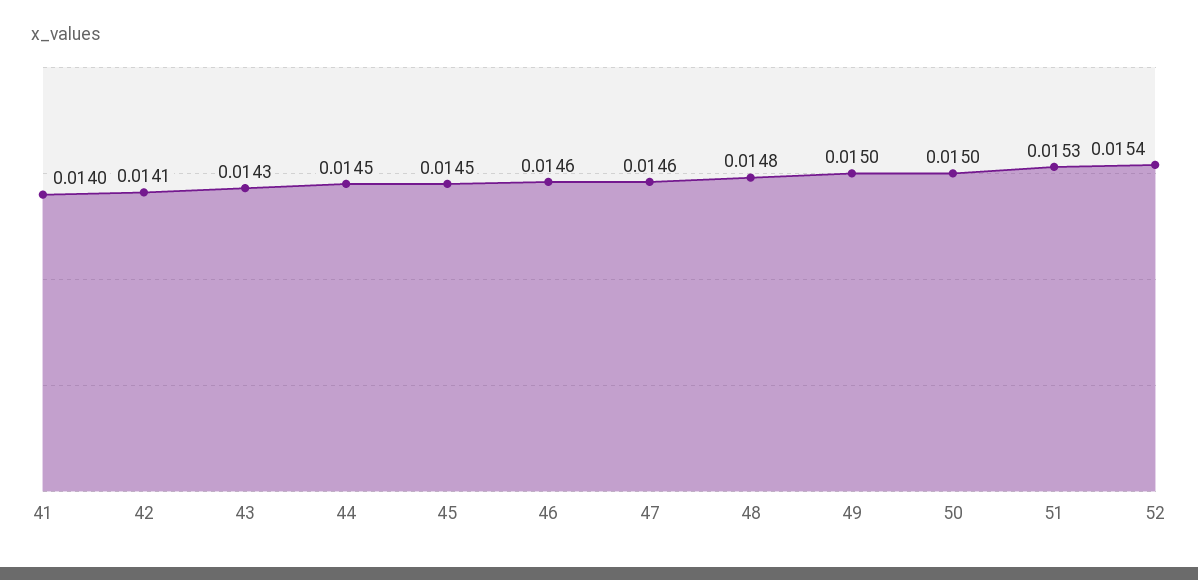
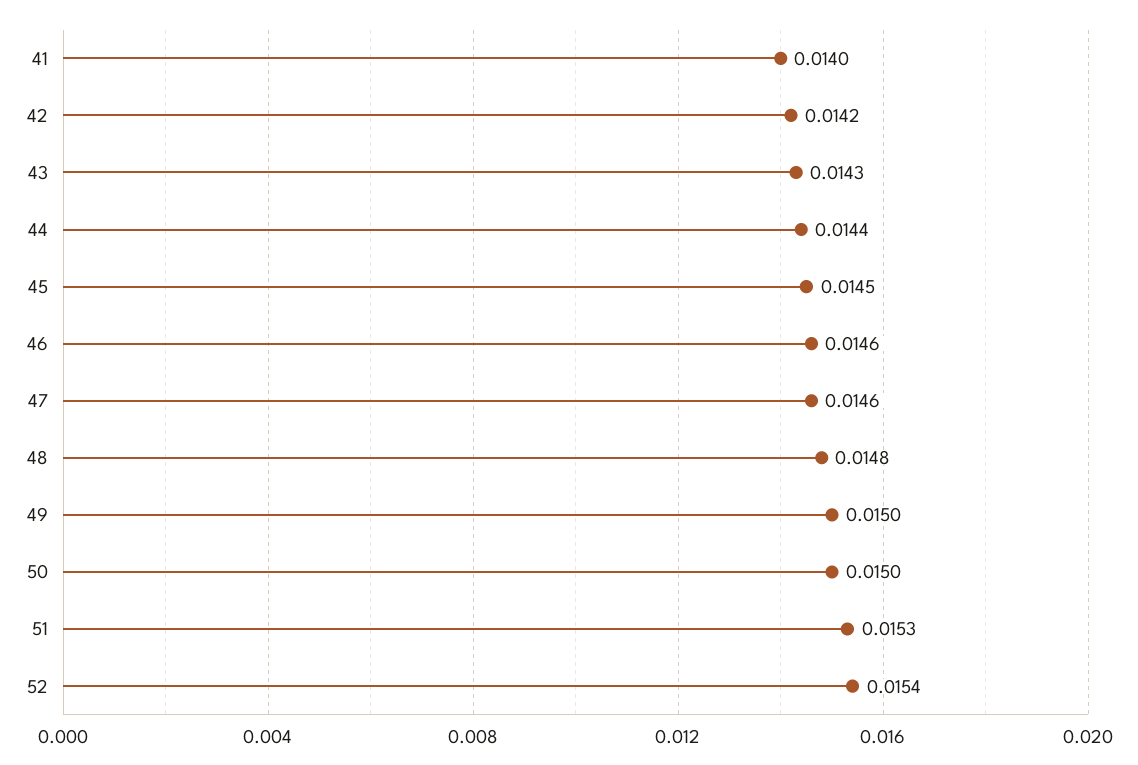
42: 0.0141 -> 0.0142
44: 0.0145 -> 0.0144

